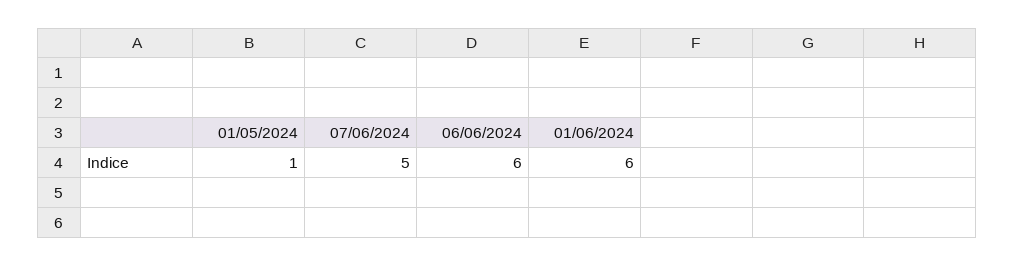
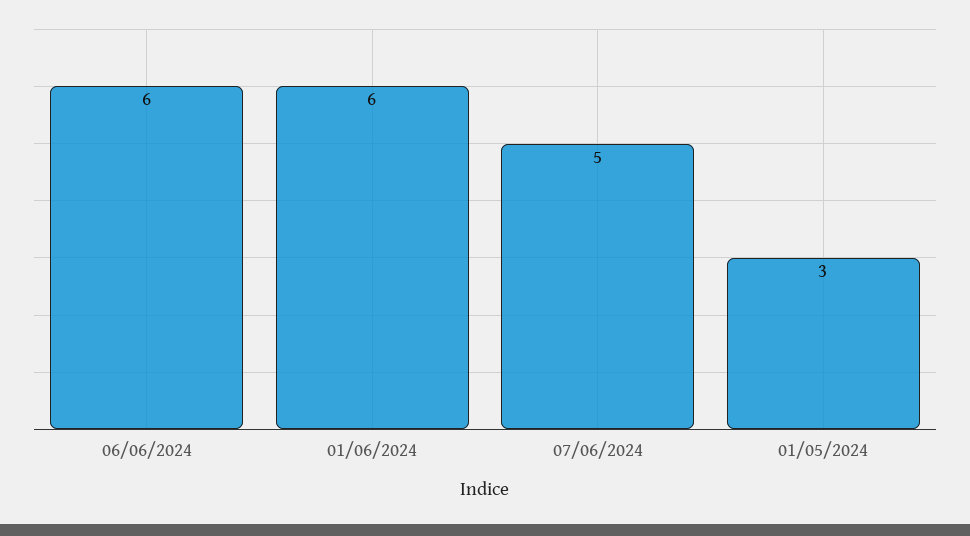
01/05/2024: 1 -> 3

